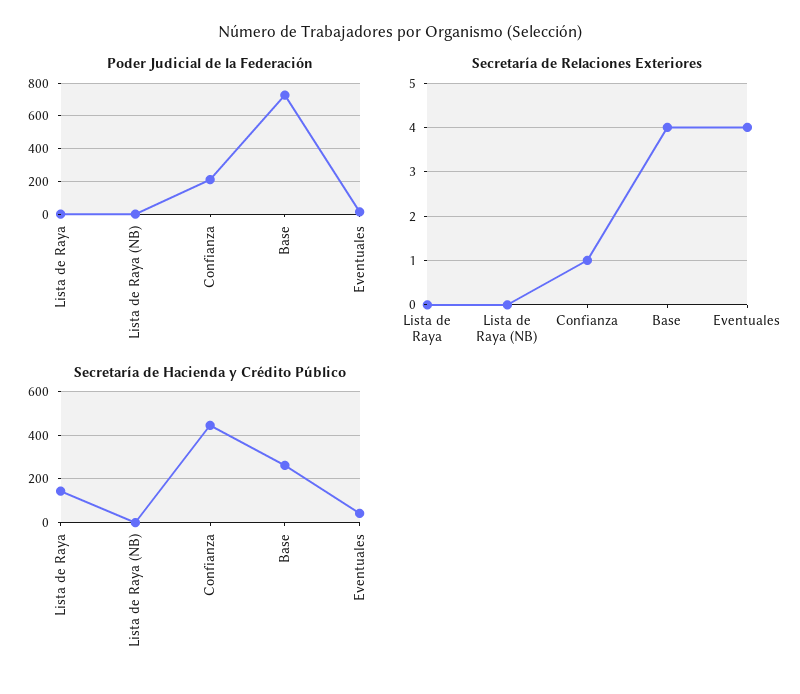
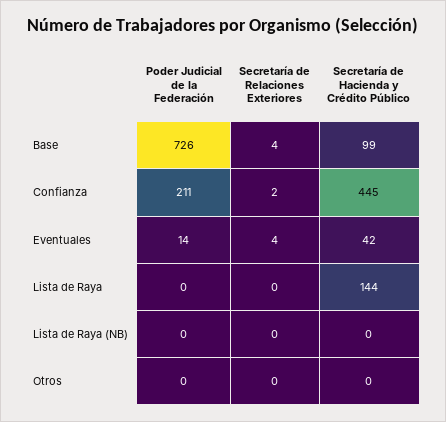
Secretaría de Relaciones Exteriores, Confianza: 1 -> 2
Secretaría de Hacienda y Crédito Público, Base: 250 -> 99
Poder Judicial de la Federación, Otros: none -> 0
Secretaría de Relaciones Exteriores, Otros: none -> 0
Secretaría de Hacienda y Crédito Público, Otros: none -> 0

